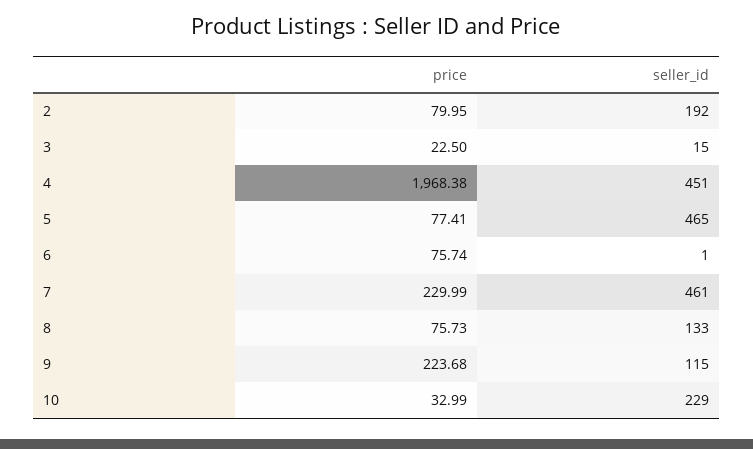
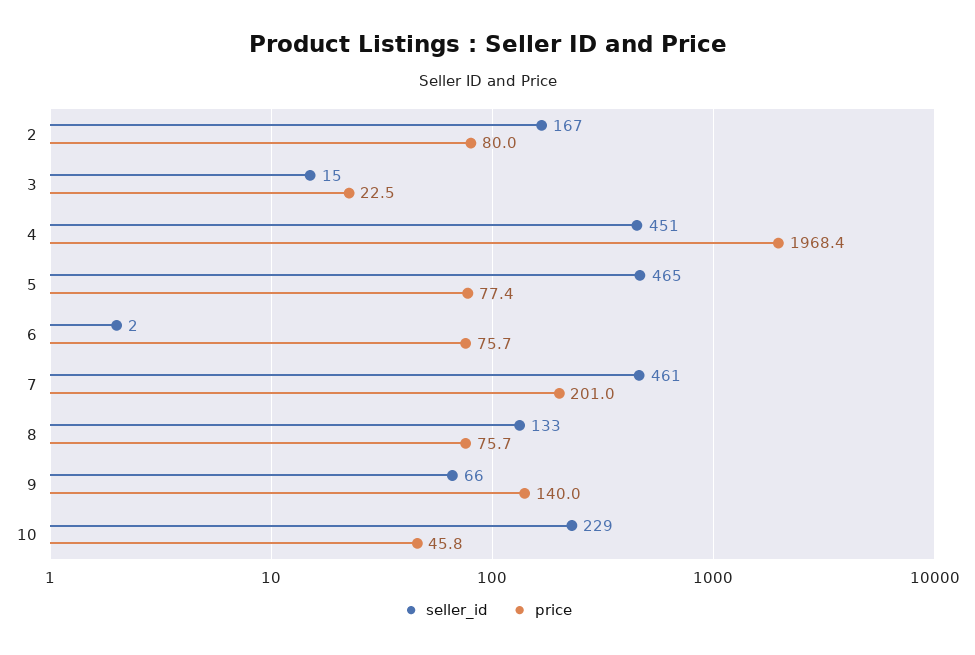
seller_id, 2: 192 -> 167
seller_id, 6: 1 -> 2
price, 7: 229.99 -> 201
price, 9: 223.68 -> 140
seller_id, 9: 115 -> 66
price, 10: 32.99 -> 45.8

